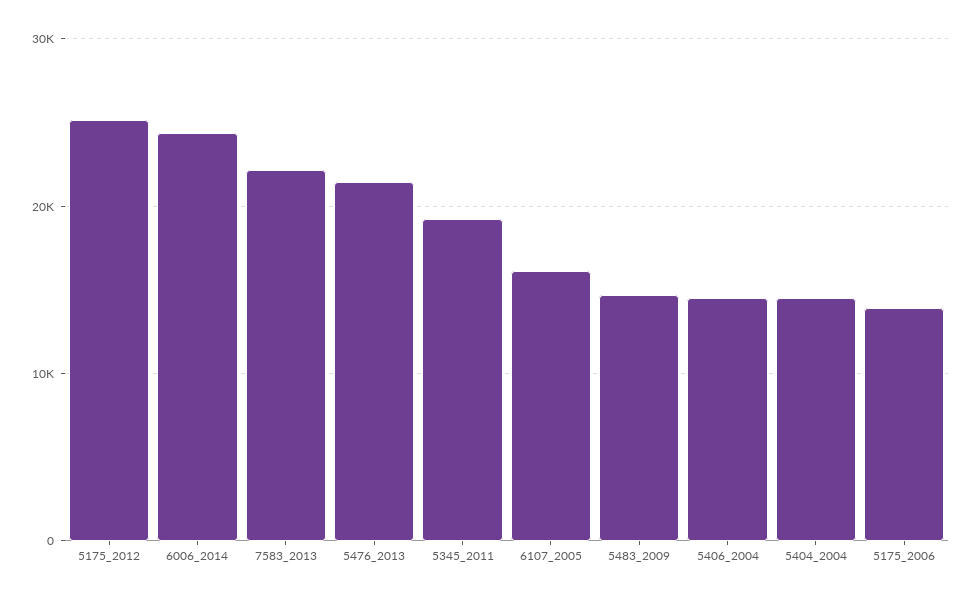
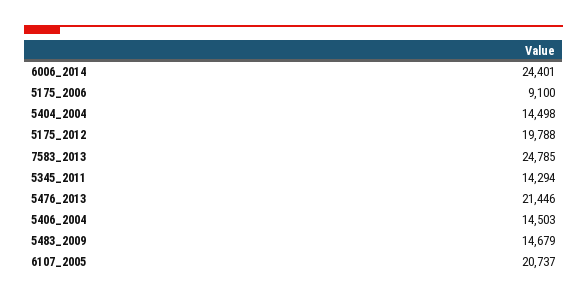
5175_2012: 25000 -> 19788
7583_2013: 22000 -> 24785
5345_2011: 19000 -> 14294
6107_2005: 16000 -> 20737
5175_2006: 14000 -> 9100

